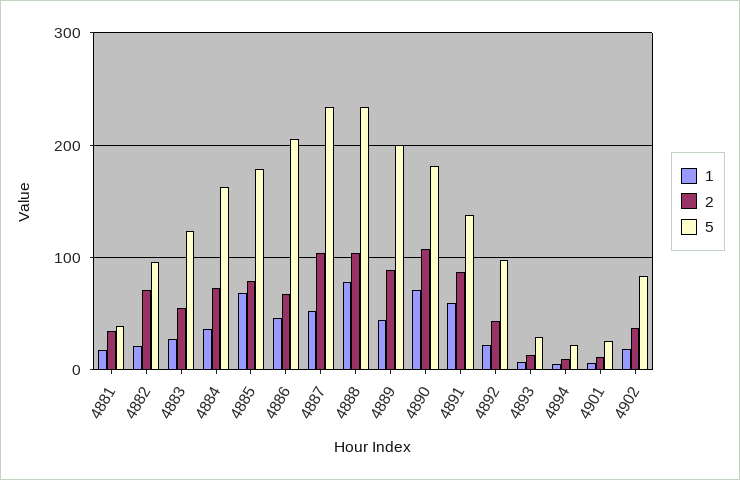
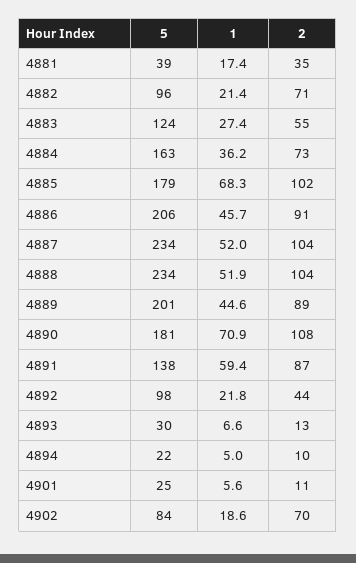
2, 4885: 80 -> 102
2, 4886: 70 -> 91
1, 4888: 80 -> 51.9
2, 4902: 40 -> 70

